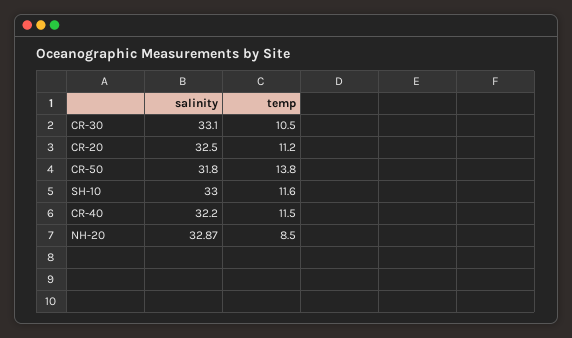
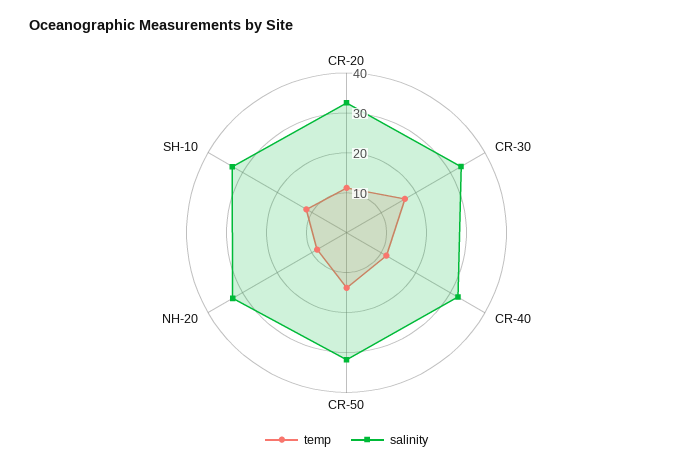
temp, CR-30: 10.5 -> 17.5

